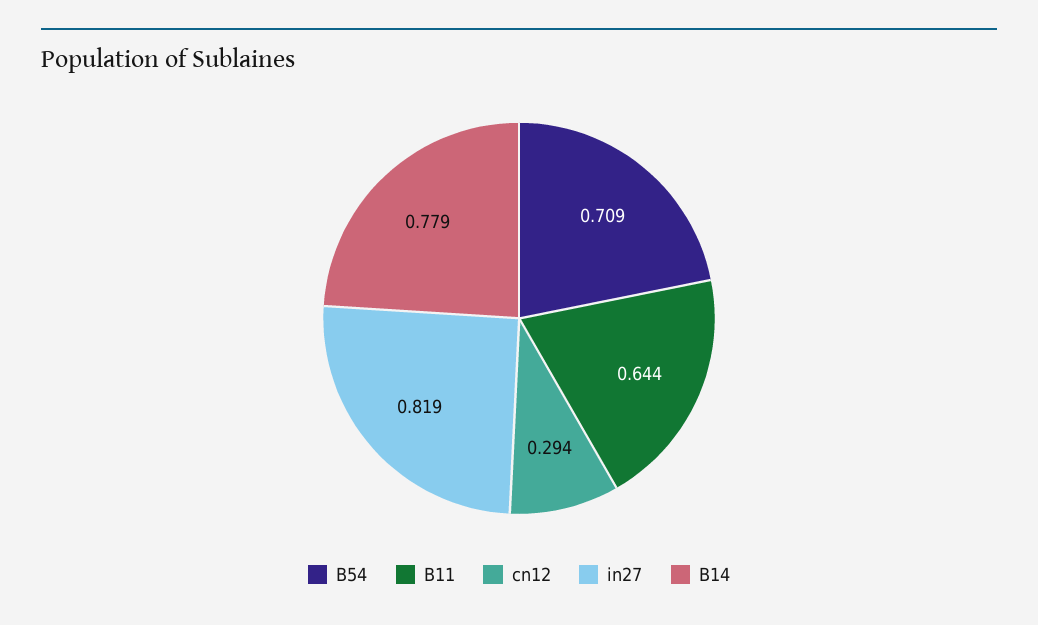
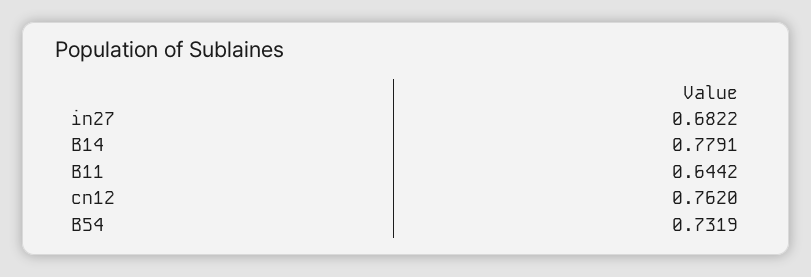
B54: 0.709 -> 0.7319
cn12: 0.294 -> 0.762
in27: 0.819 -> 0.6822

